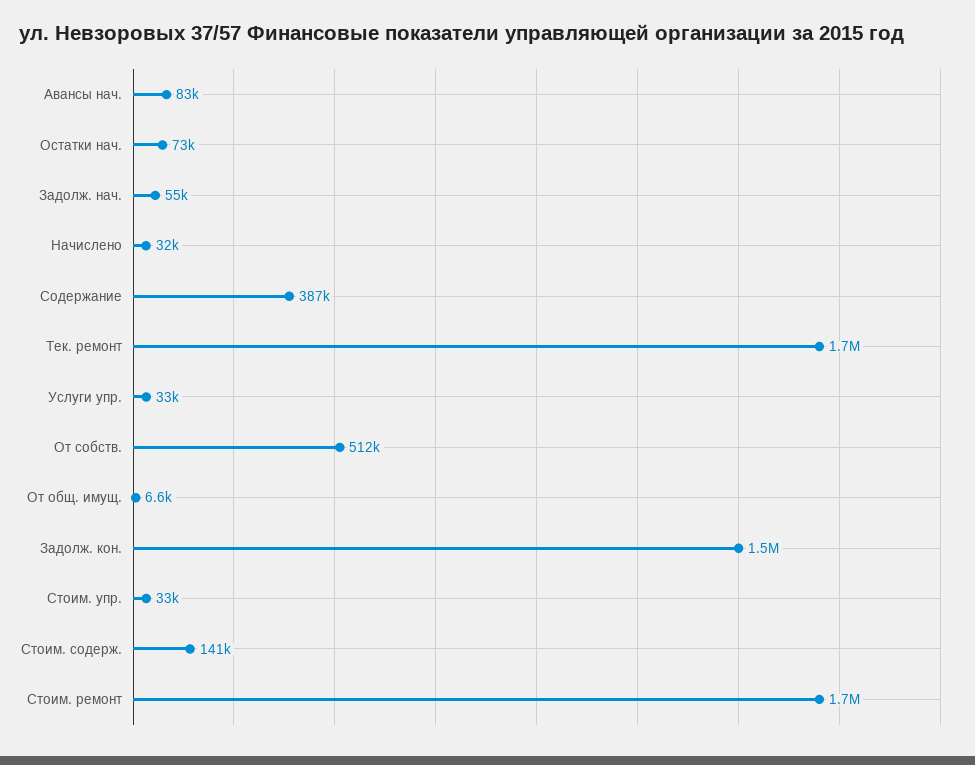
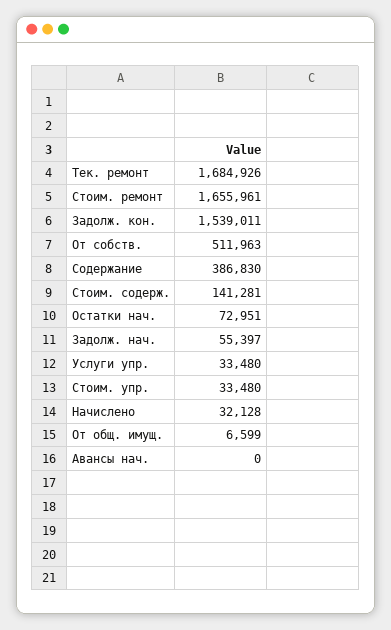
Авансы нач.: 83000 -> 0

